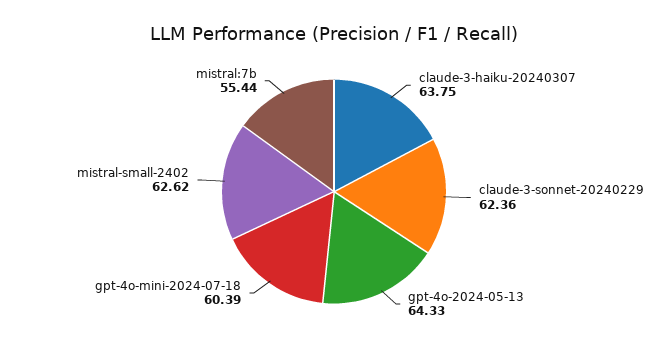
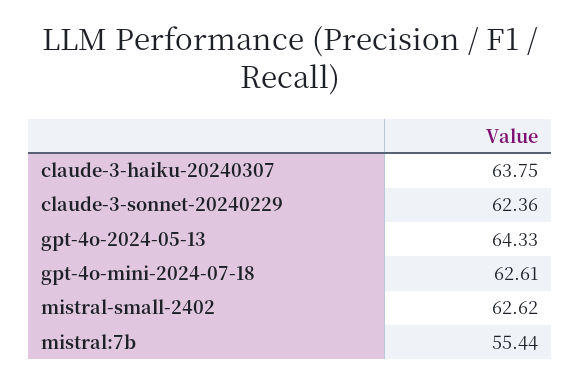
gpt-4o-mini-2024-07-18: 60.39 -> 62.61

